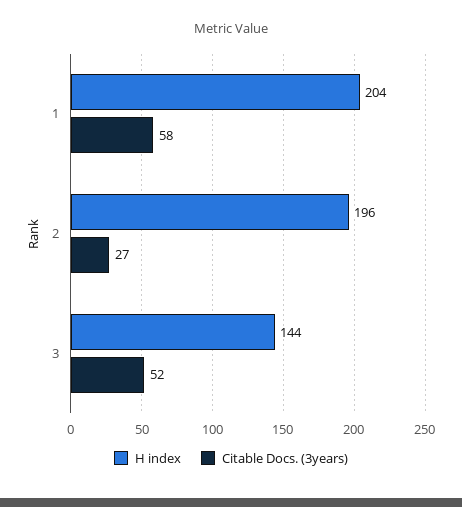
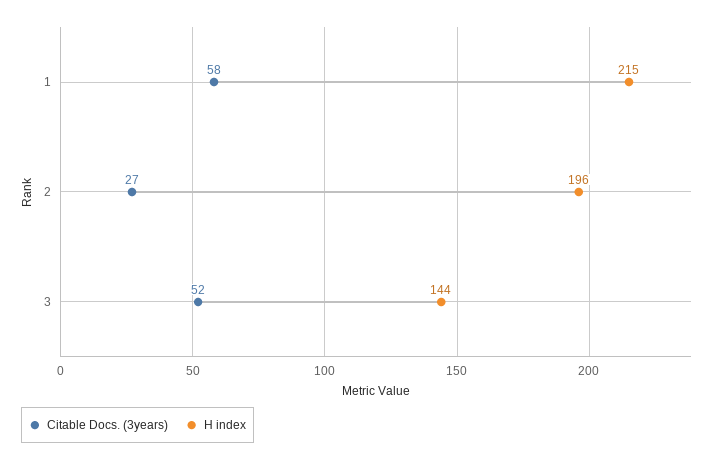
H index, 1: 204 -> 215

